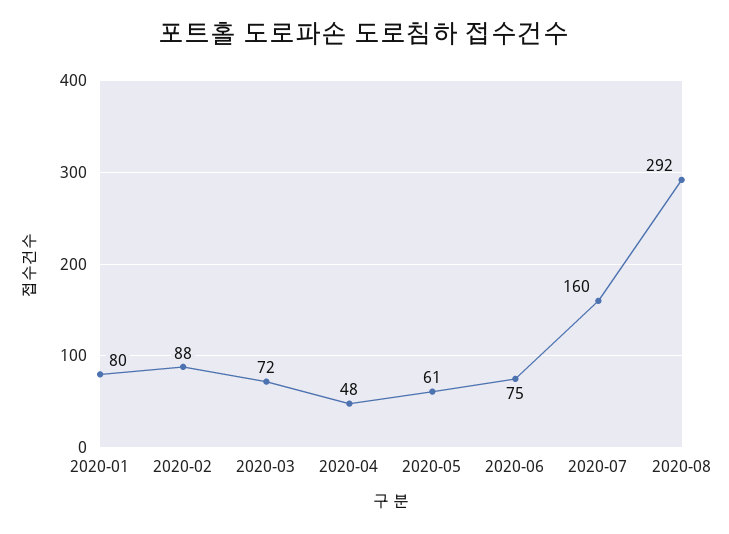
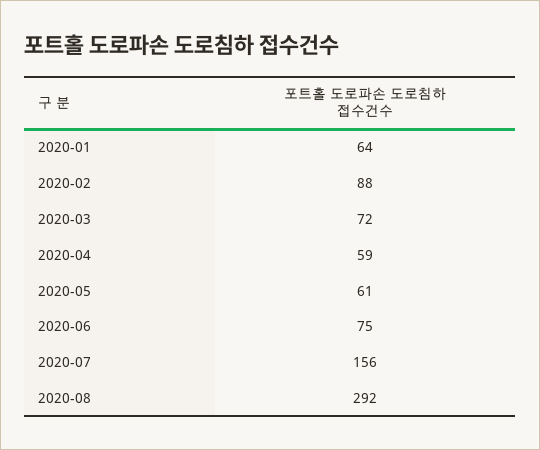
2020-01: 80 -> 64
2020-04: 48 -> 59
2020-07: 160 -> 156

